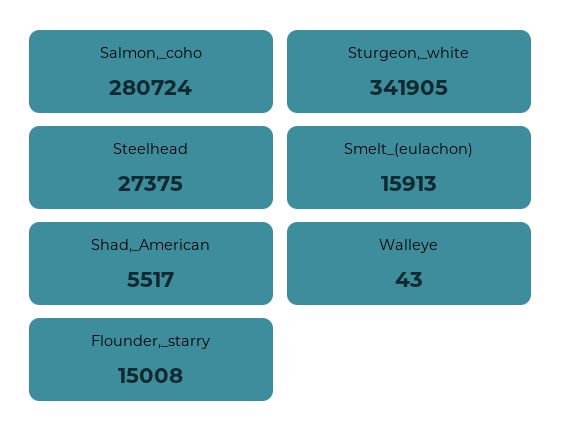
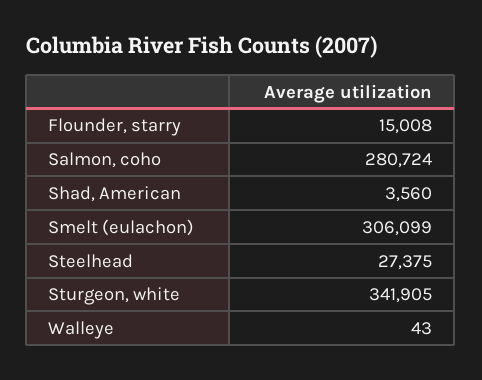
Smelt_(eulachon): 15913 -> 306099
Shad,_American: 5517 -> 3560

